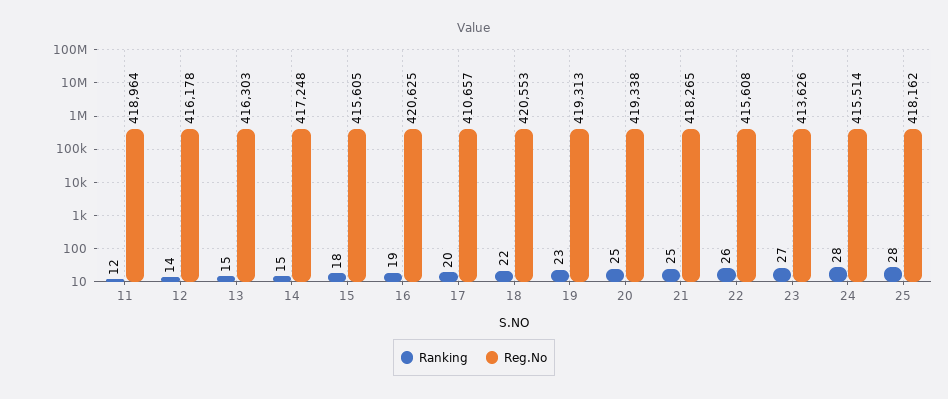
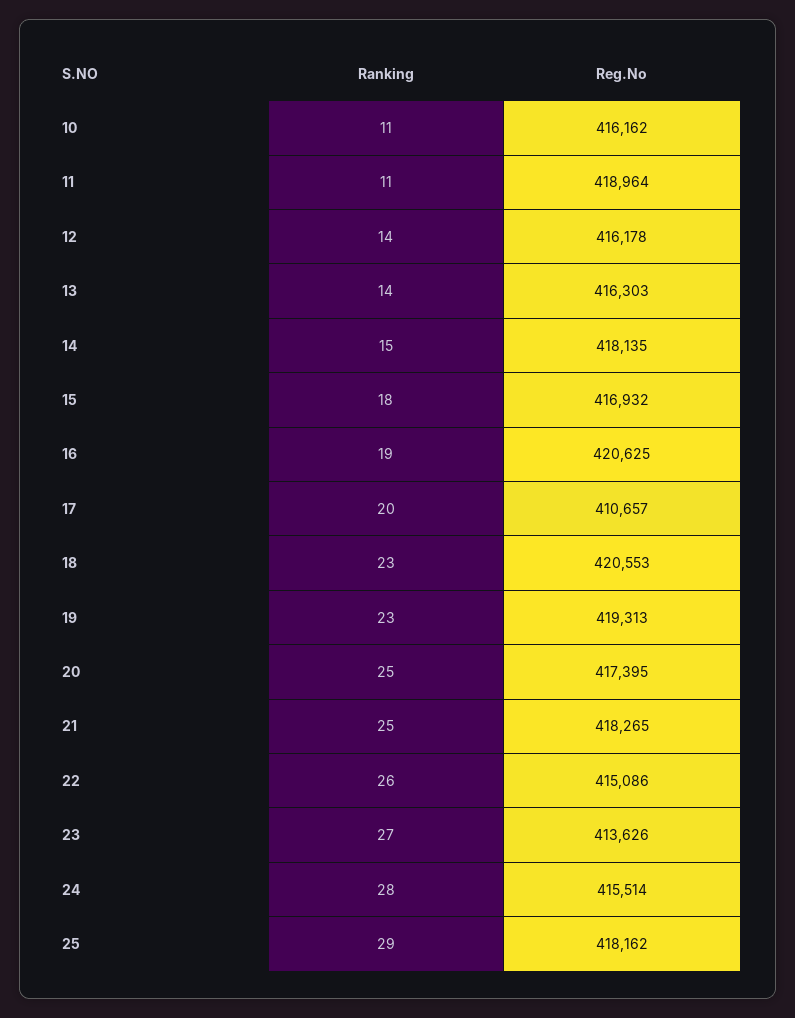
Ranking, 11: 12 -> 11
Ranking, 13: 15 -> 14
Reg.No, 14: 417248 -> 418135
Reg.No, 15: 415605 -> 416932
Ranking, 18: 22 -> 23
Reg.No, 20: 419338 -> 417395
Reg.No, 22: 415608 -> 415086
Ranking, 25: 28 -> 29
Ranking, 10: none -> 11
Reg.No, 10: none -> 416162

